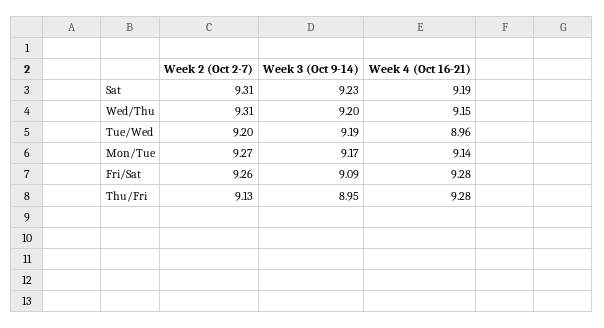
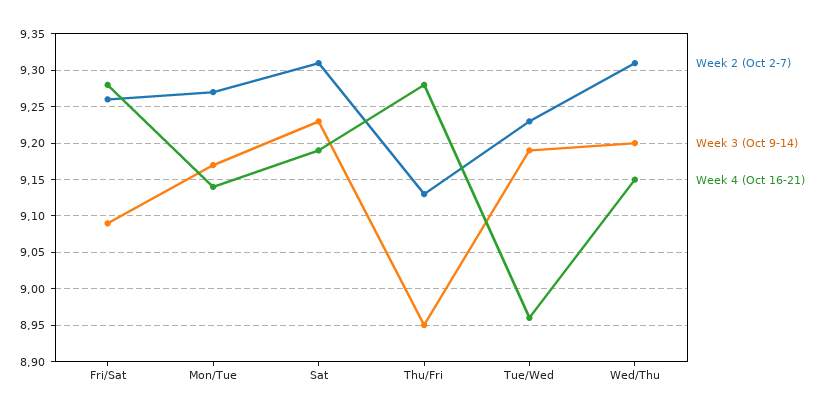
Week 2 (Oct 2-7), Tue/Wed: 9.2 -> 9.23

